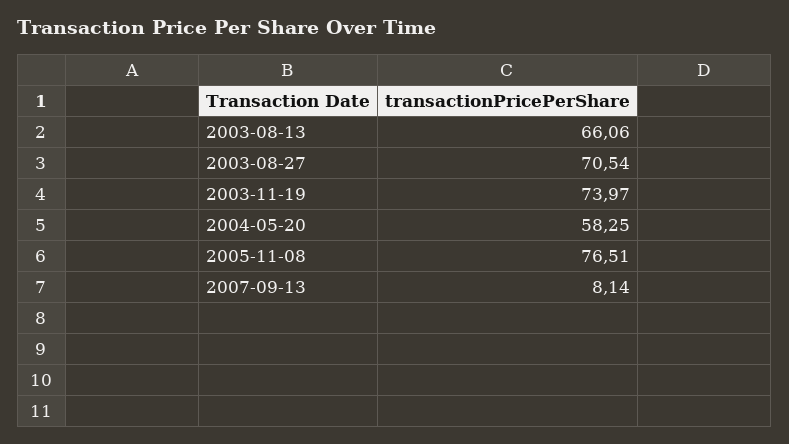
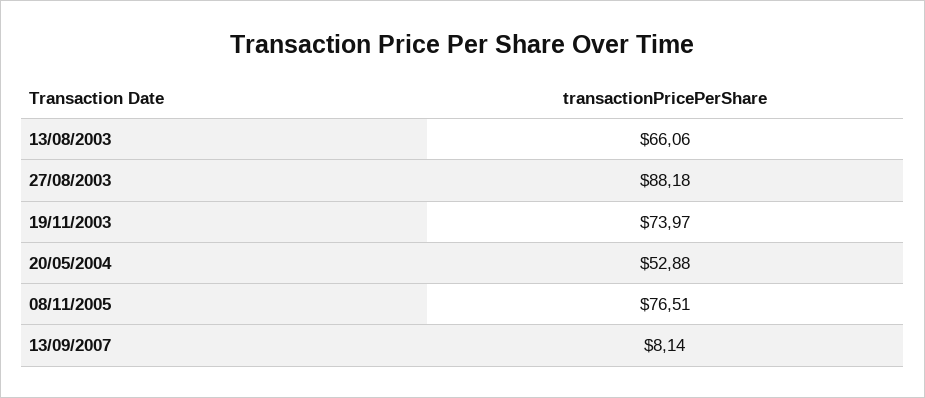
2003-08-27: 70.54 -> 88.18
2004-05-20: 58.25 -> 52.88

